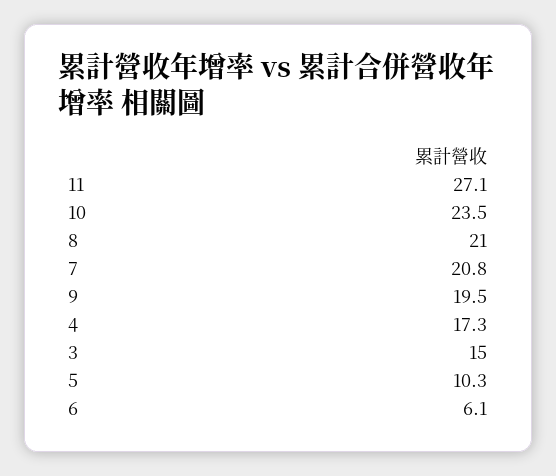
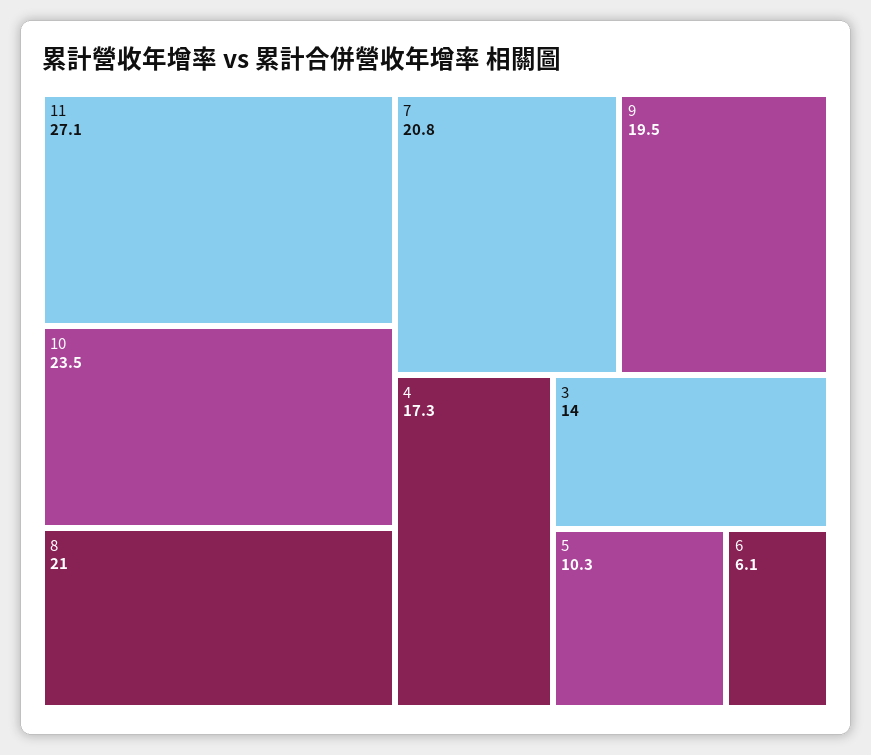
3: 15 -> 14

